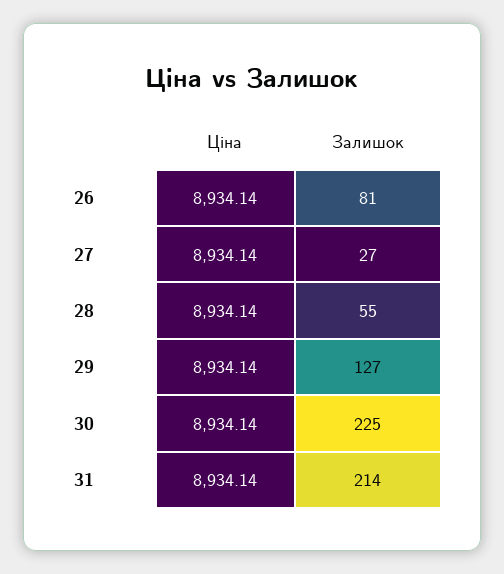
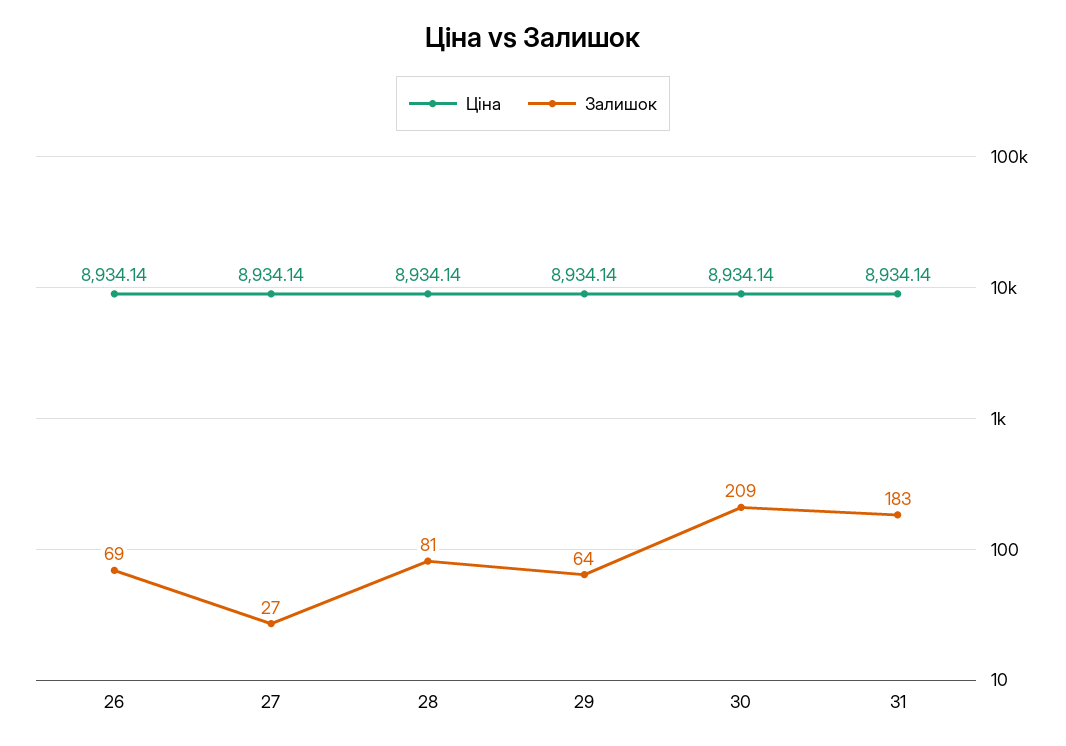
Залишок, 26: 81 -> 69
Залишок, 28: 55 -> 81
Залишок, 29: 127 -> 64
Залишок, 30: 225 -> 209
Залишок, 31: 214 -> 183

